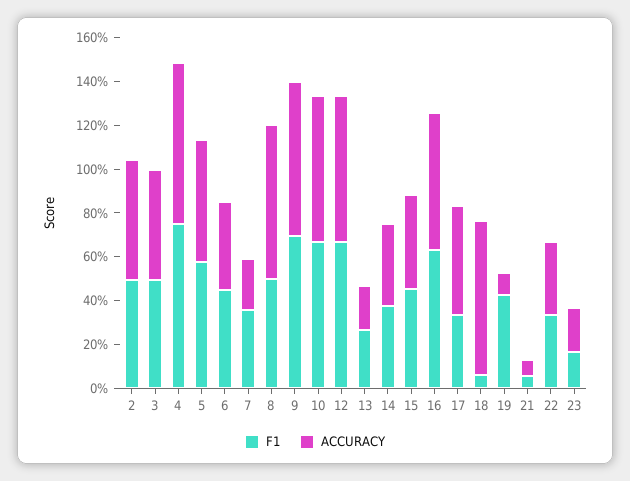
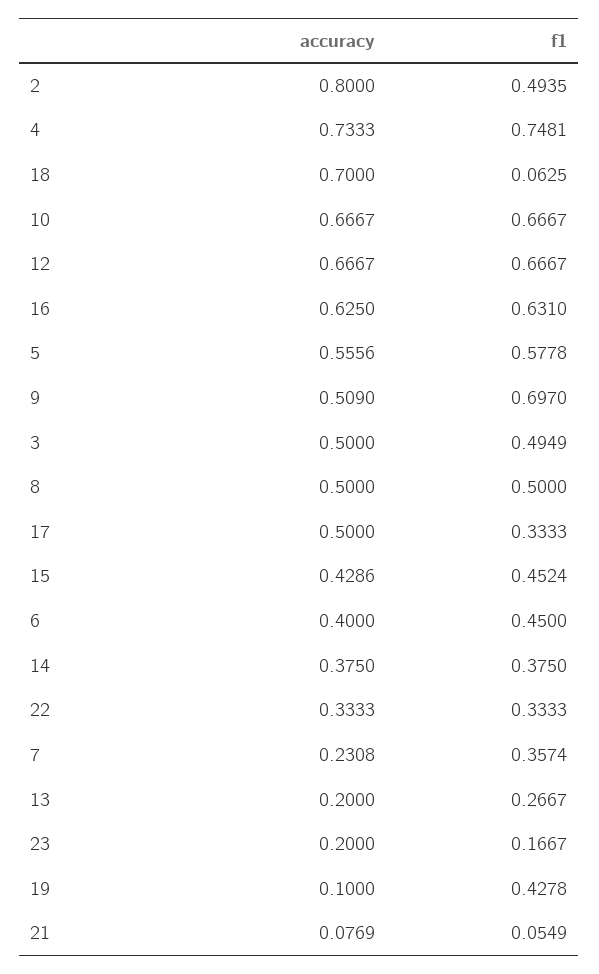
ACCURACY, 2: 0.55 -> 0.8
ACCURACY, 8: 0.7 -> 0.5
ACCURACY, 9: 0.7 -> 0.509

